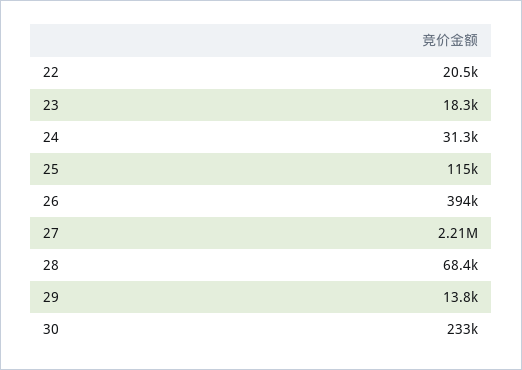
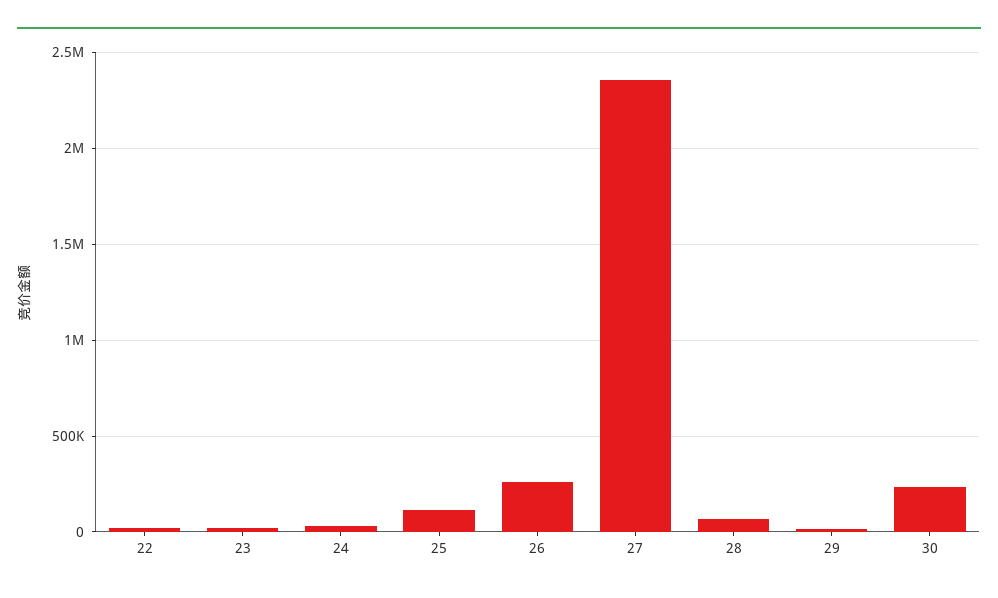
26: 394000 -> 250000
27: 2210000 -> 2350000

